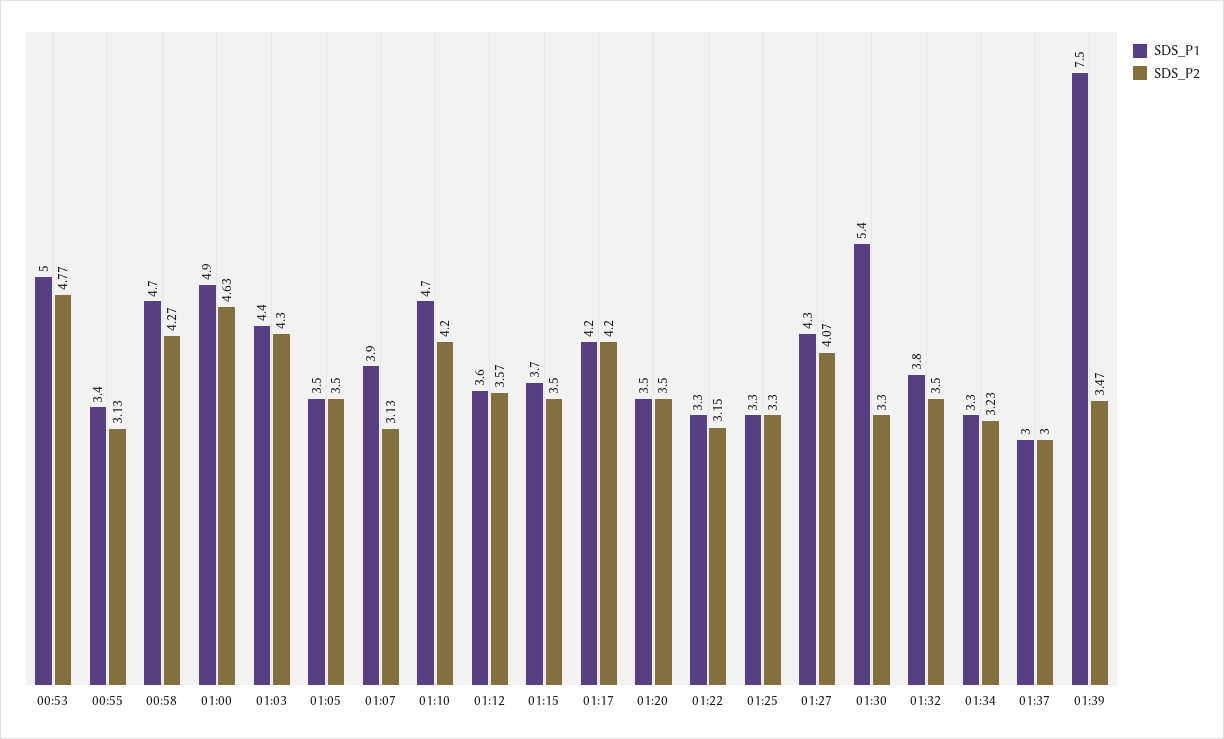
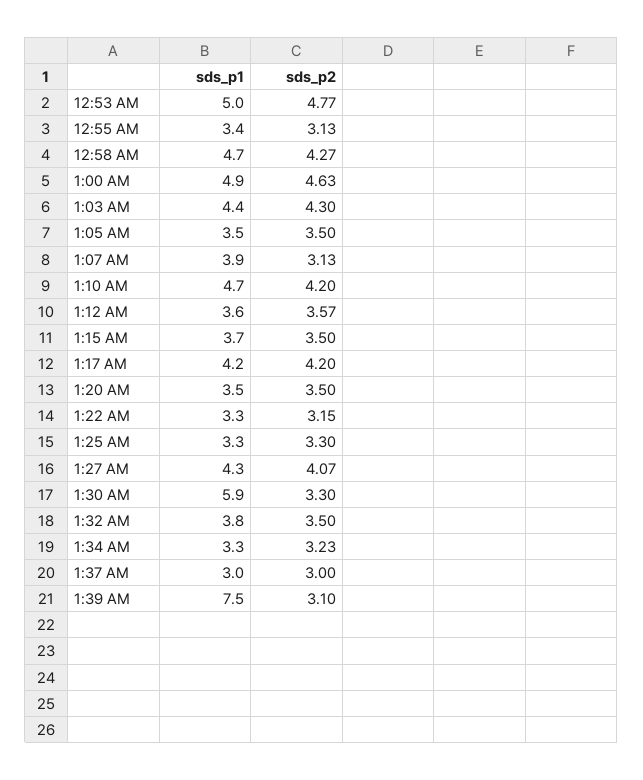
SDS_P1, 01:30: 5.4 -> 5.9
SDS_P2, 01:39: 3.47 -> 3.1

